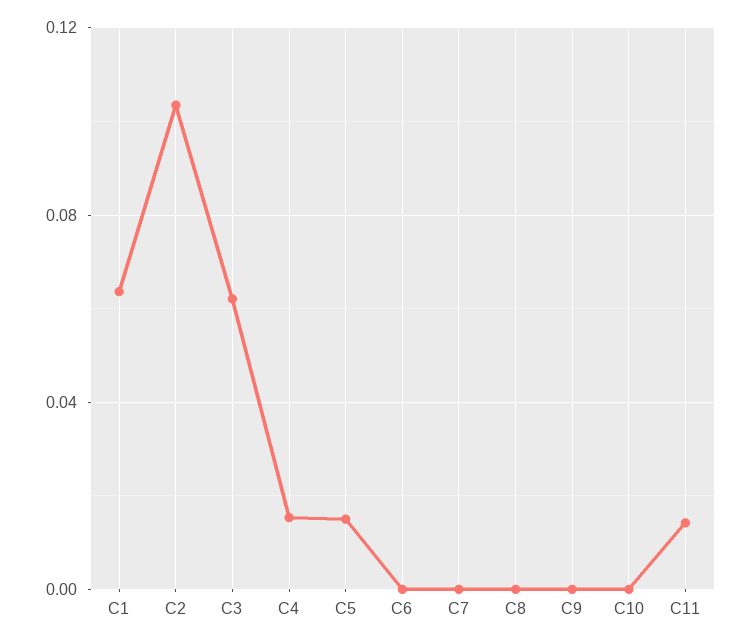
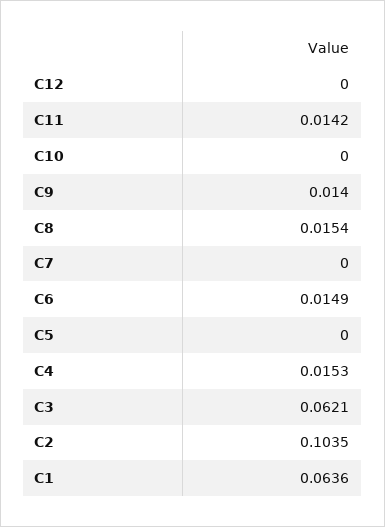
C5: 0.015 -> 0
C6: 0 -> 0.0149
C8: 0 -> 0.0154
C9: 0 -> 0.014
C12: none -> 0

